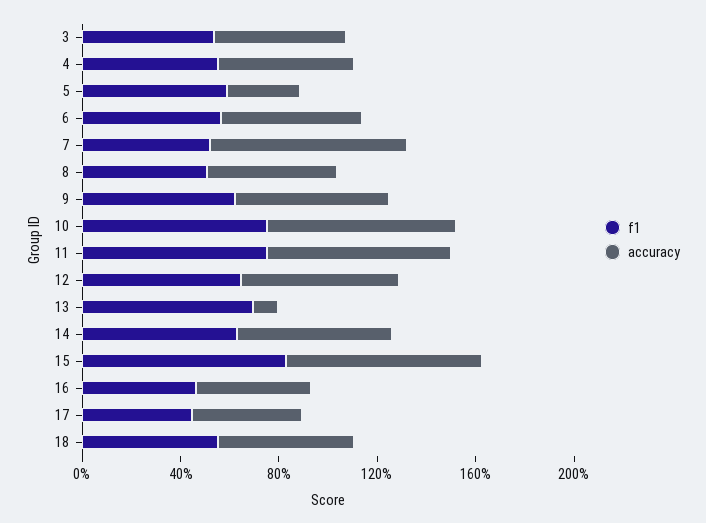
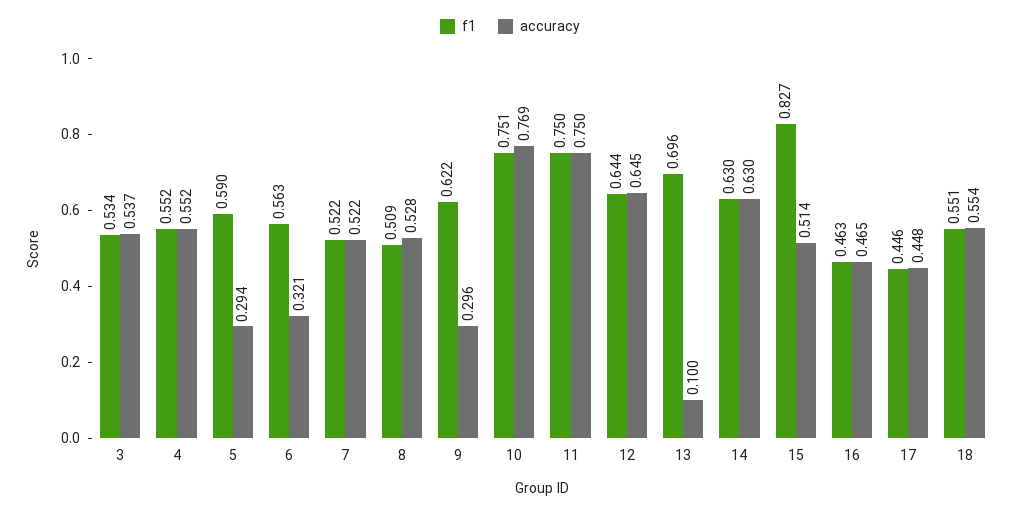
accuracy, 6: 0.6 -> 0.321
accuracy, 7: 0.8 -> 0.522
accuracy, 9: 0.6 -> 0.296
accuracy, 15: 0.8 -> 0.514

